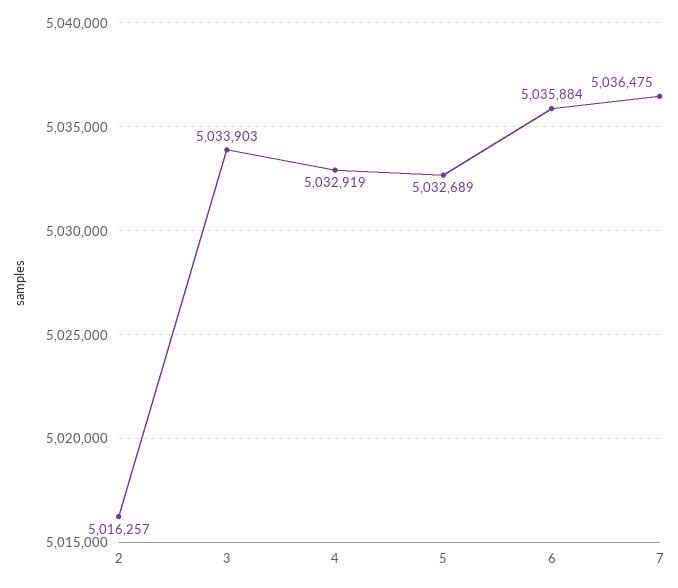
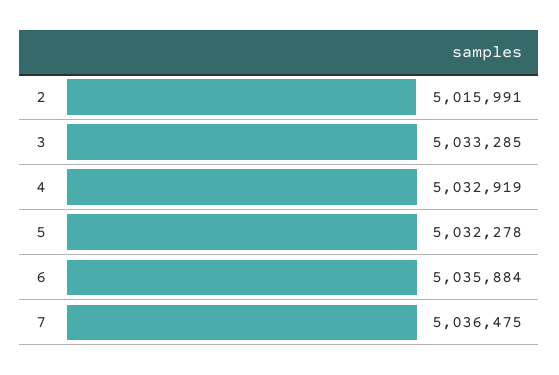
2: 5016257 -> 5015991
3: 5033903 -> 5033285
5: 5032689 -> 5032278

